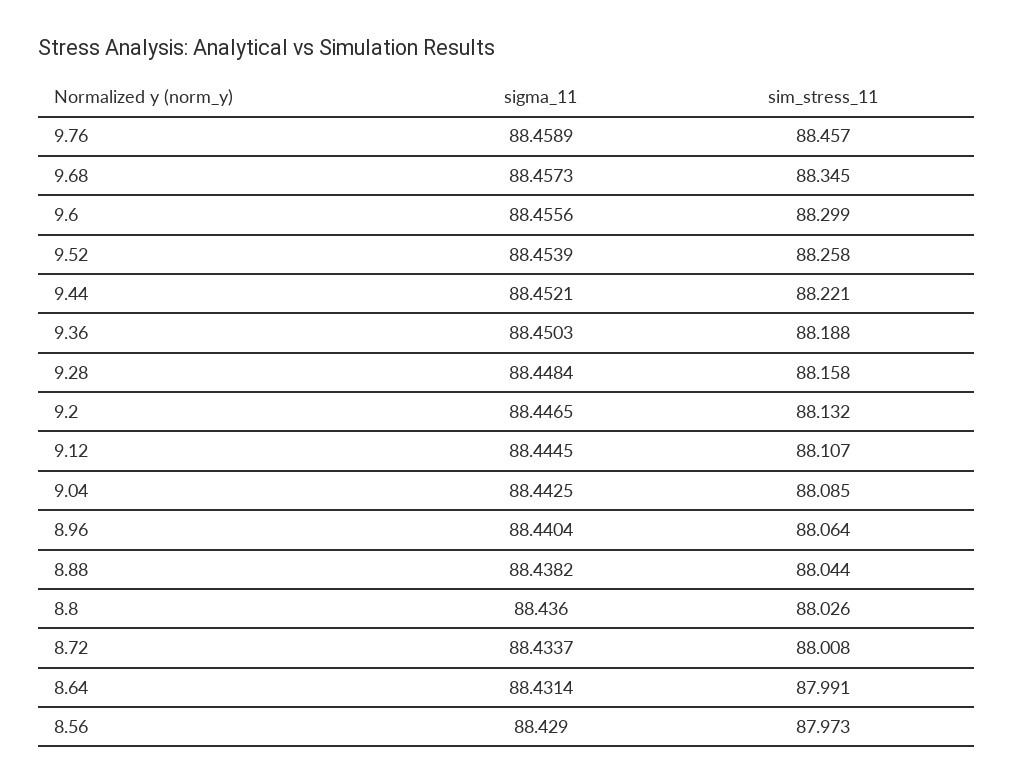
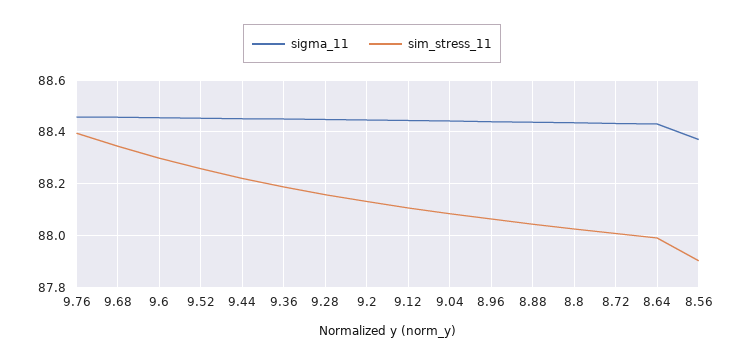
sim_stress_11, 9.76: 88.457 -> 88.4
sigma_11, 8.56: 88.429 -> 88.375
sim_stress_11, 8.56: 87.973 -> 87.9

